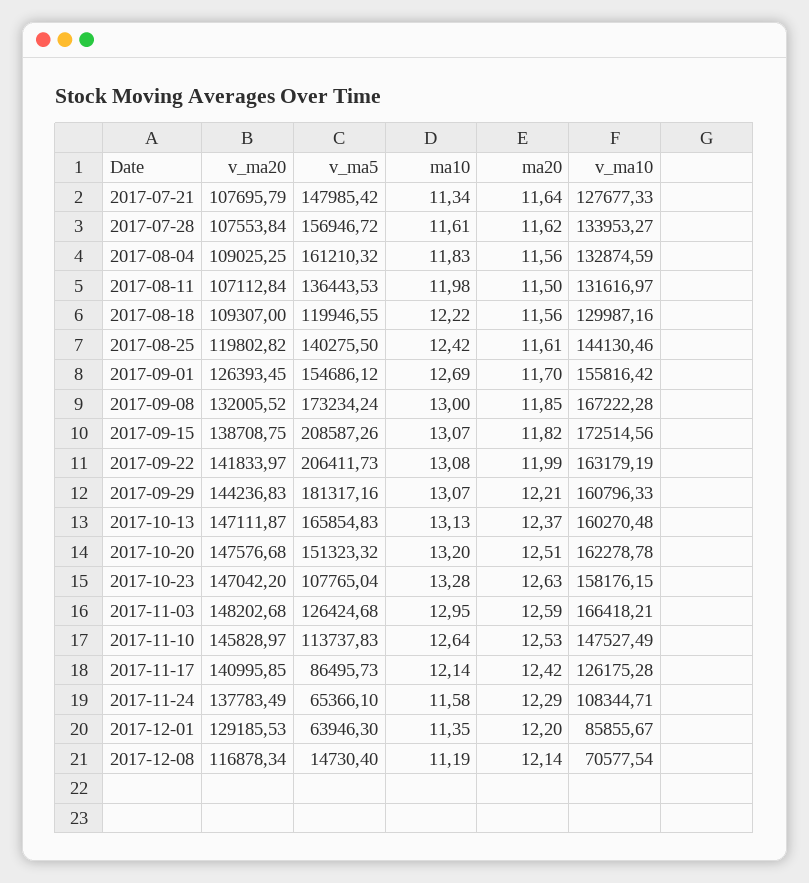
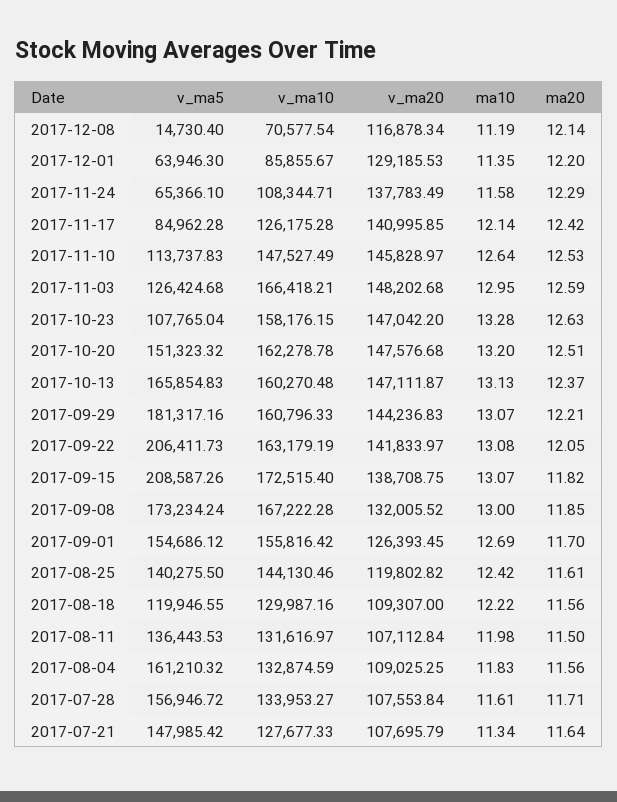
ma20, 2017-07-28: 11.62 -> 11.71
v_ma10, 2017-09-15: 172514.56 -> 172515.4
ma20, 2017-09-22: 11.99 -> 12.05
v_ma5, 2017-11-17: 86495.73 -> 84962.28

